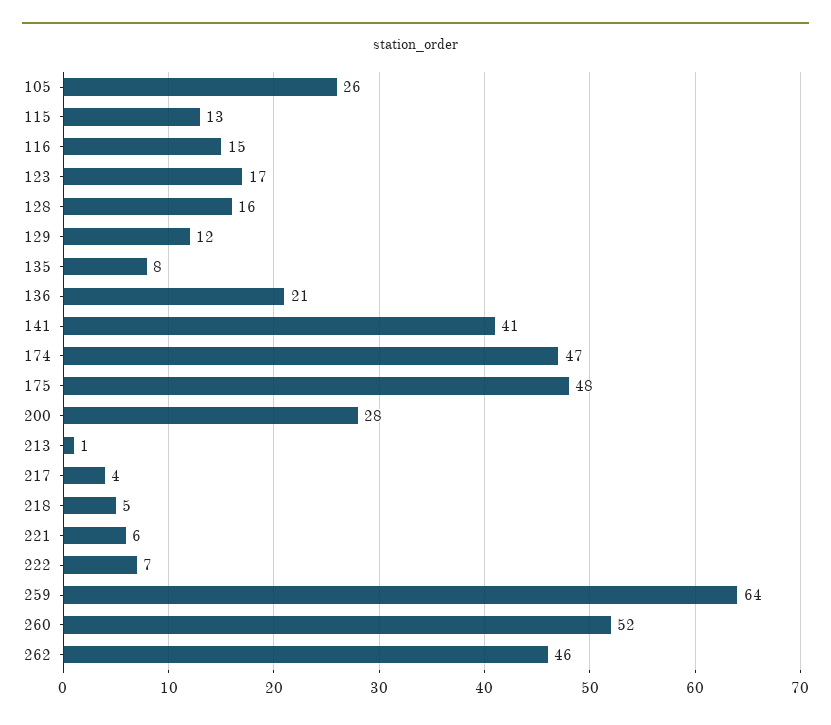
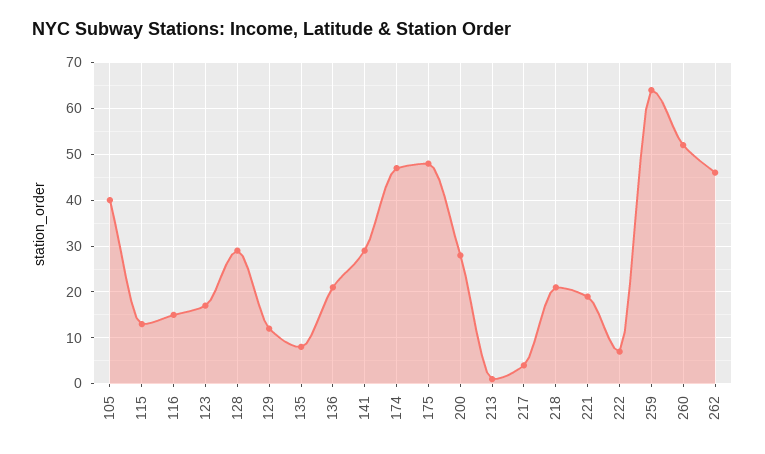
105: 26 -> 40
128: 16 -> 30
141: 41 -> 30
218: 5 -> 20
221: 6 -> 20

